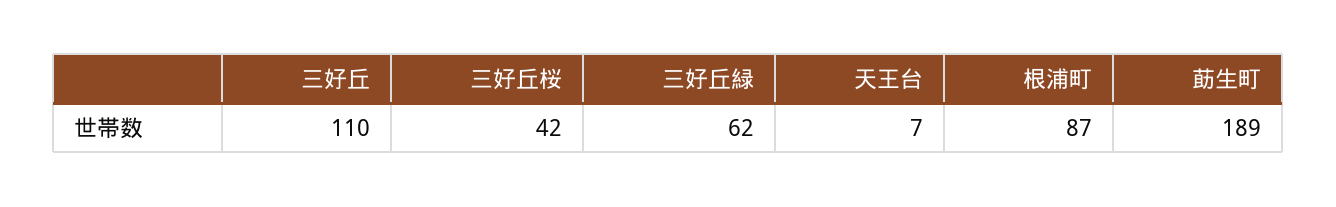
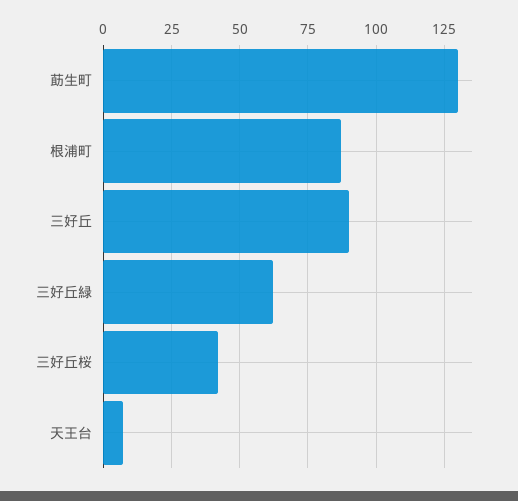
三好丘: 110 -> 90
莇生町: 189 -> 130

